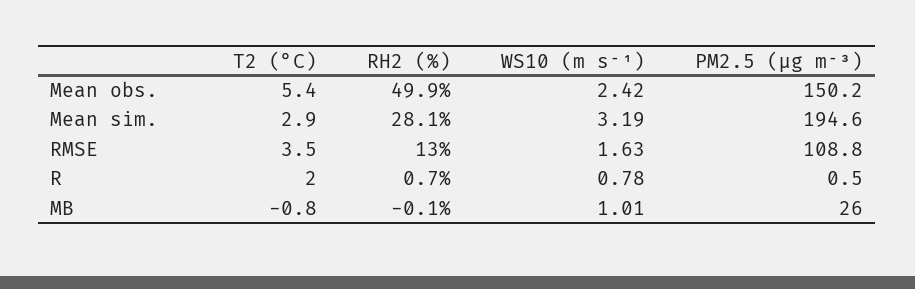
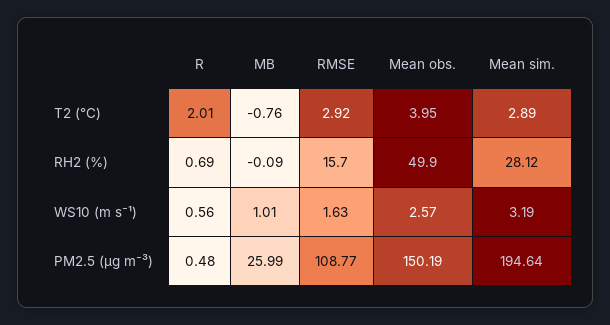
T2 (°C), Mean obs.: 5.4 -> 3.95
WS10 (m s⁻¹), Mean obs.: 2.42 -> 2.57
T2 (°C), RMSE: 3.5 -> 2.92
RH2 (%), RMSE: 13 -> 15.7
WS10 (m s⁻¹), R: 0.78 -> 0.56

